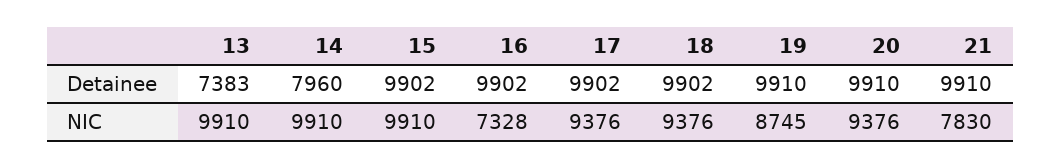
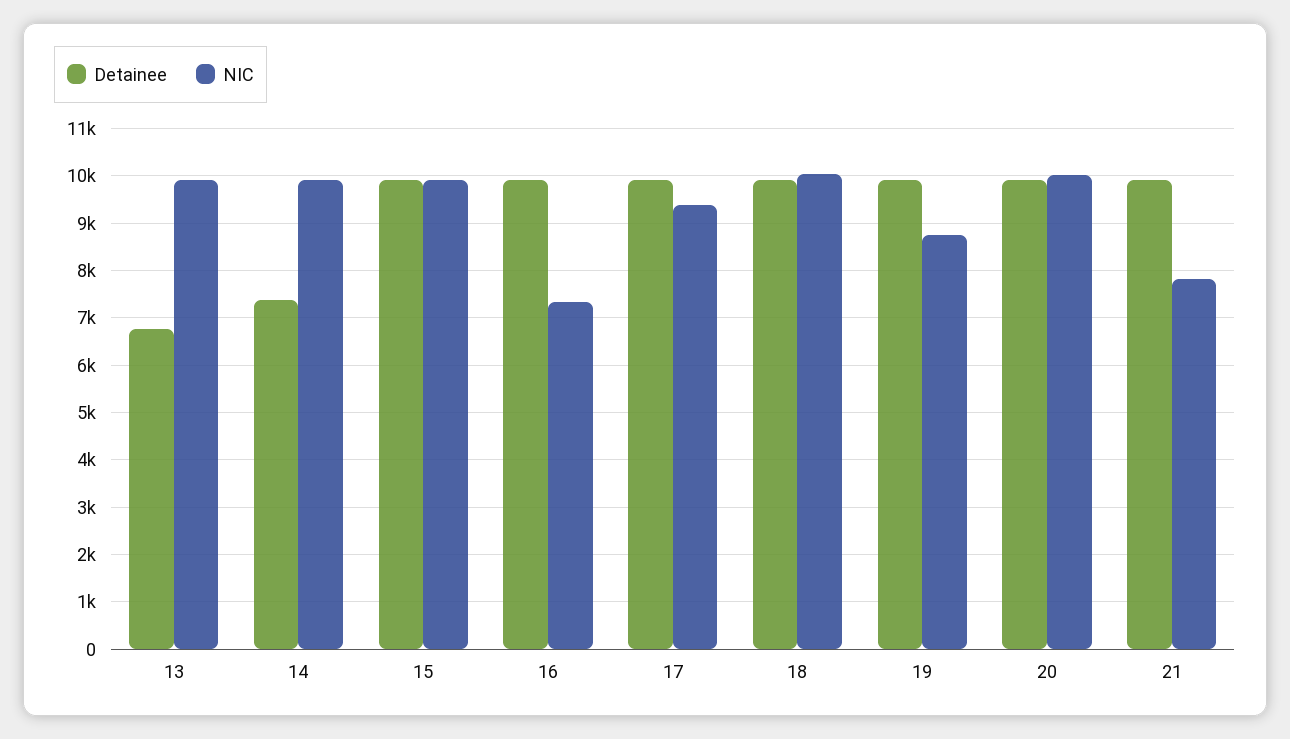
Detainee, 13: 7383 -> 6800
Detainee, 14: 7960 -> 7400
NIC, 18: 9376 -> 10000
NIC, 20: 9376 -> 10000

